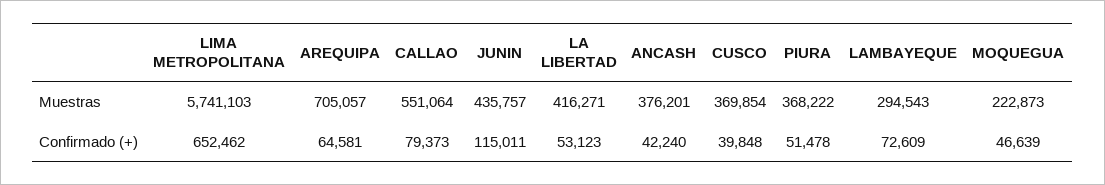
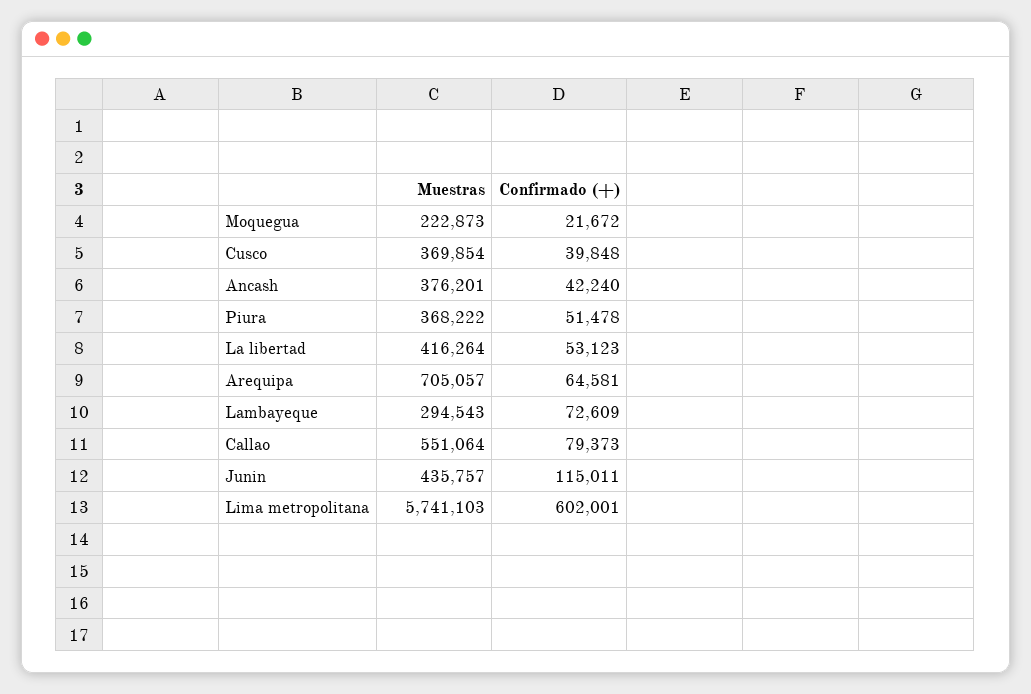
LA LIBERTAD, Muestras: 416271 -> 416264
LIMA METROPOLITANA, Confirmado (+): 652462 -> 602001
MOQUEGUA, Confirmado (+): 46639 -> 21672

